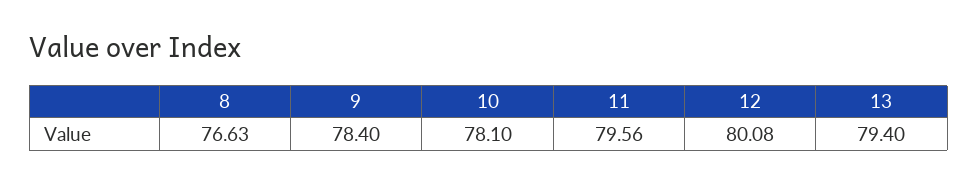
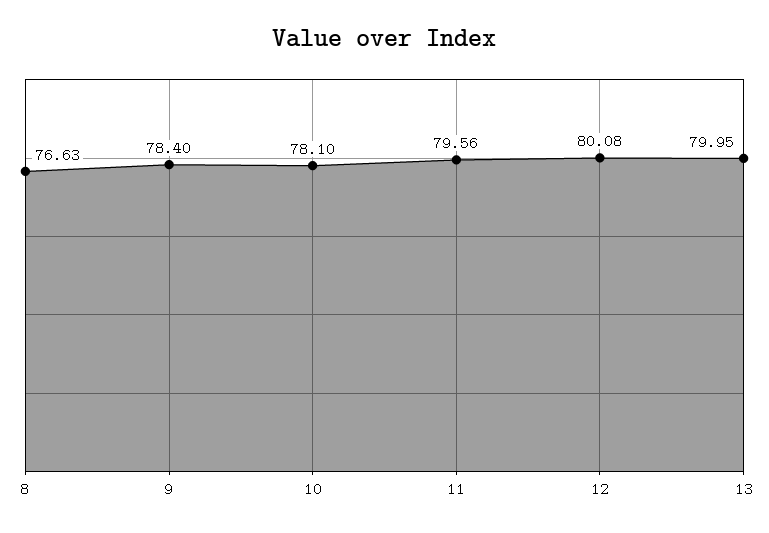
13: 79.4 -> 79.95

